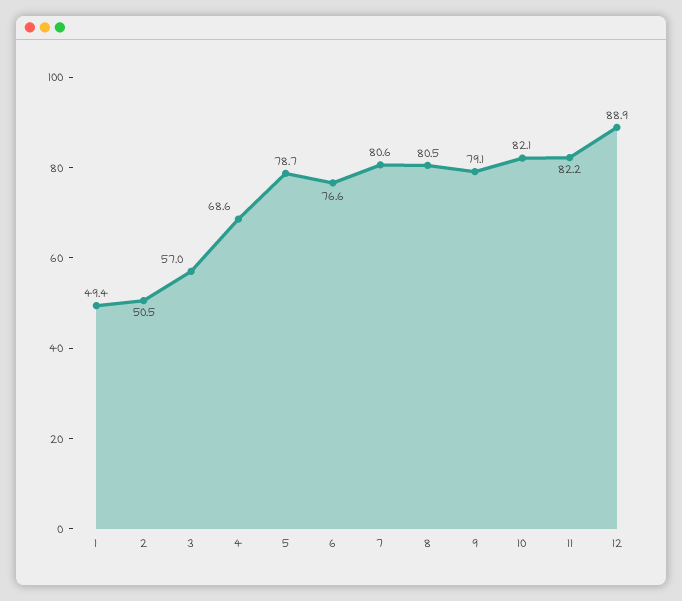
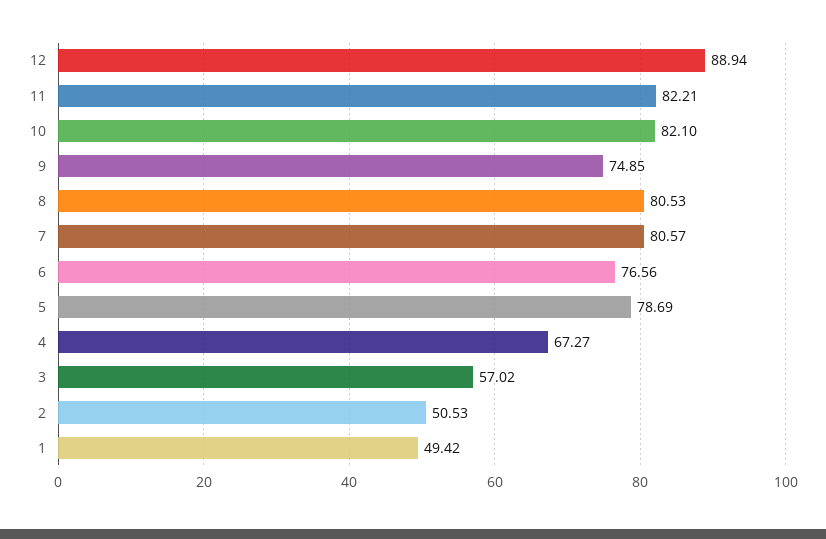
4: 68.6 -> 67.27
9: 79.1 -> 74.85

